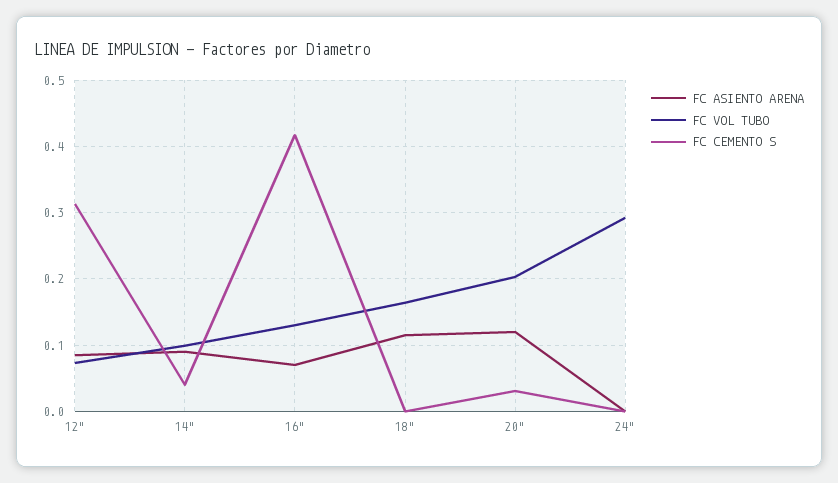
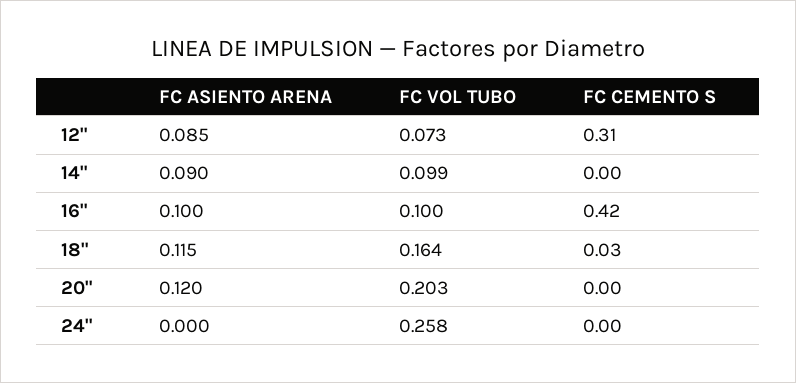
FC CEMENTO S, 14": 0.04 -> 0
FC ASIENTO ARENA, 16": 0.07 -> 0.1
FC VOL TUBO, 16": 0.13 -> 0.1
FC CEMENTO S, 18": 0 -> 0.03
FC CEMENTO S, 20": 0.03 -> 0
FC VOL TUBO, 24": 0.29 -> 0.258

